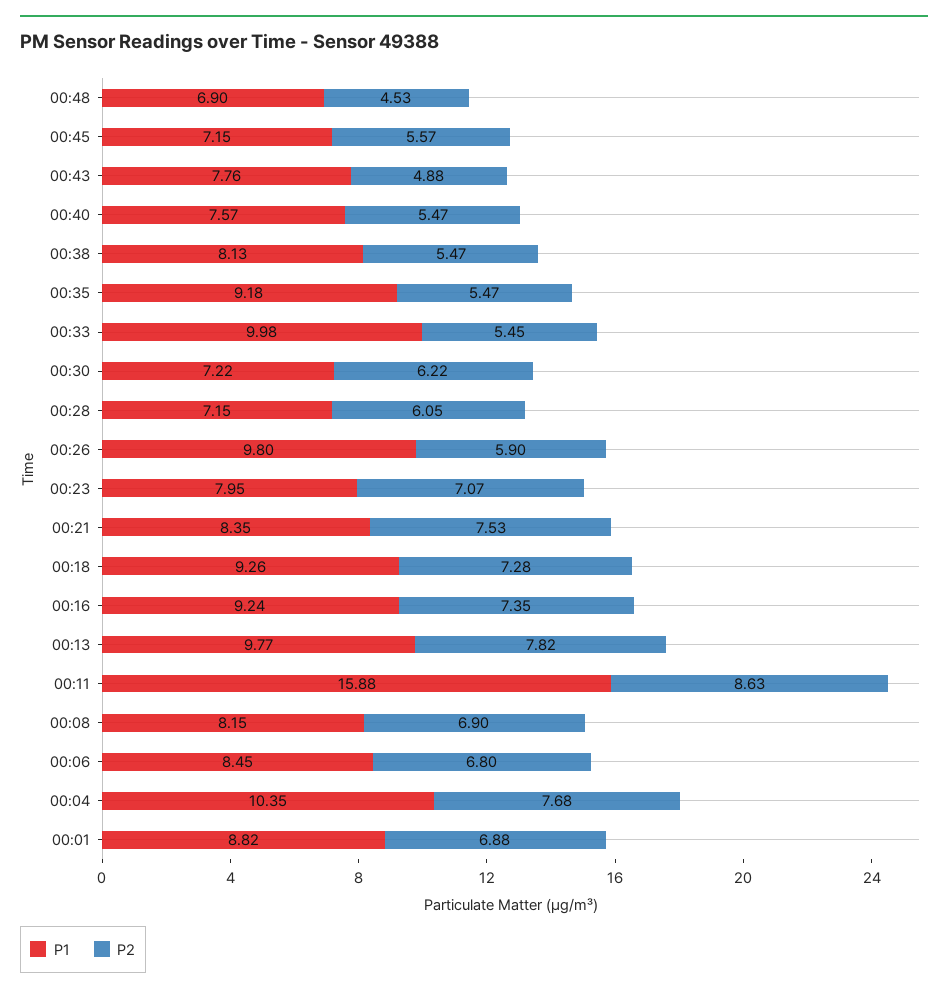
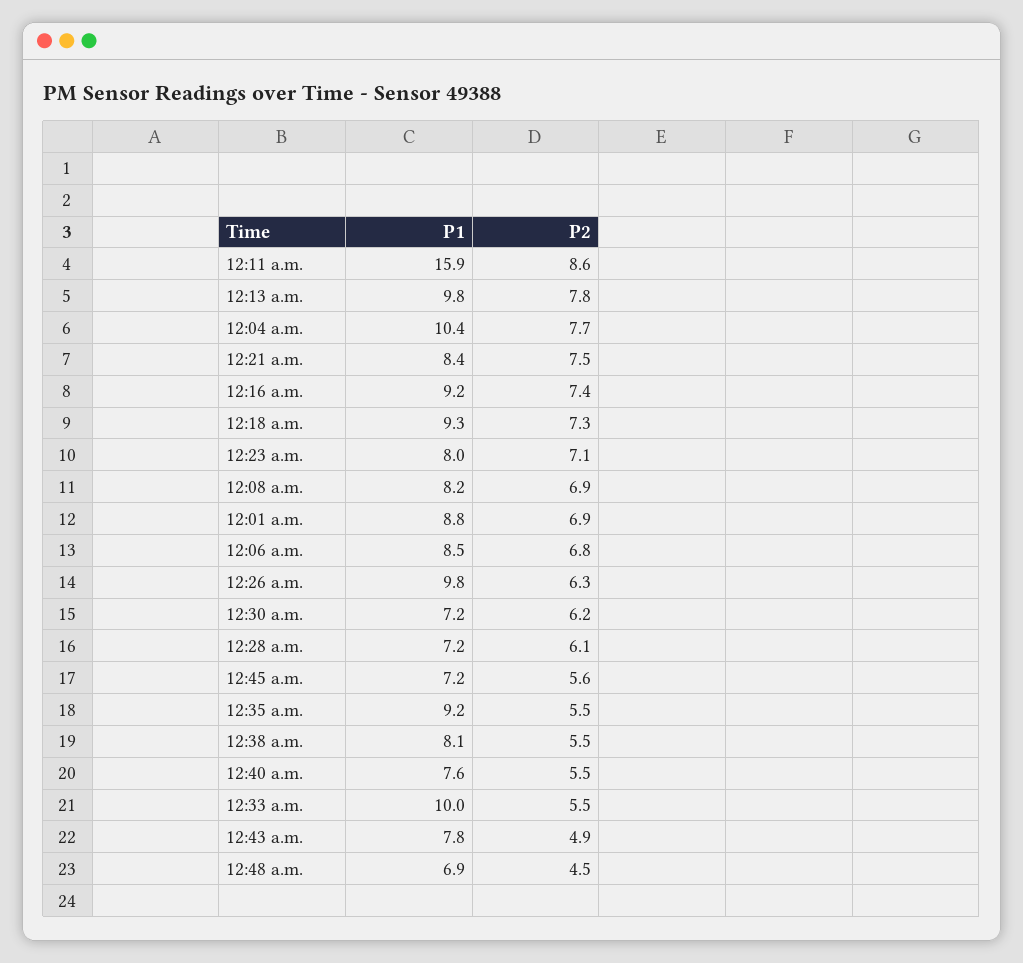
P2, 00:26: 5.9 -> 6.3

